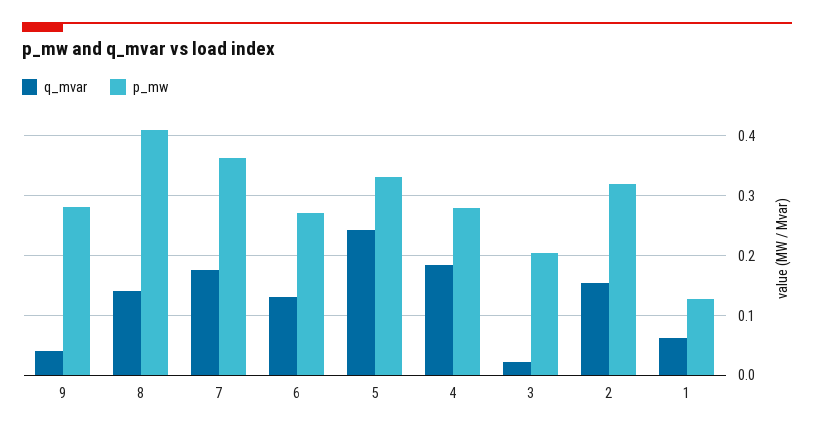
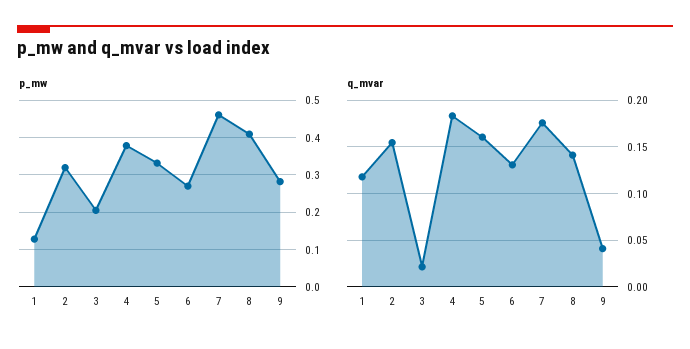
p_mw, 7: 0.36 -> 0.46
q_mvar, 5: 0.24 -> 0.16
p_mw, 4: 0.28 -> 0.38
q_mvar, 1: 0.06 -> 0.12

